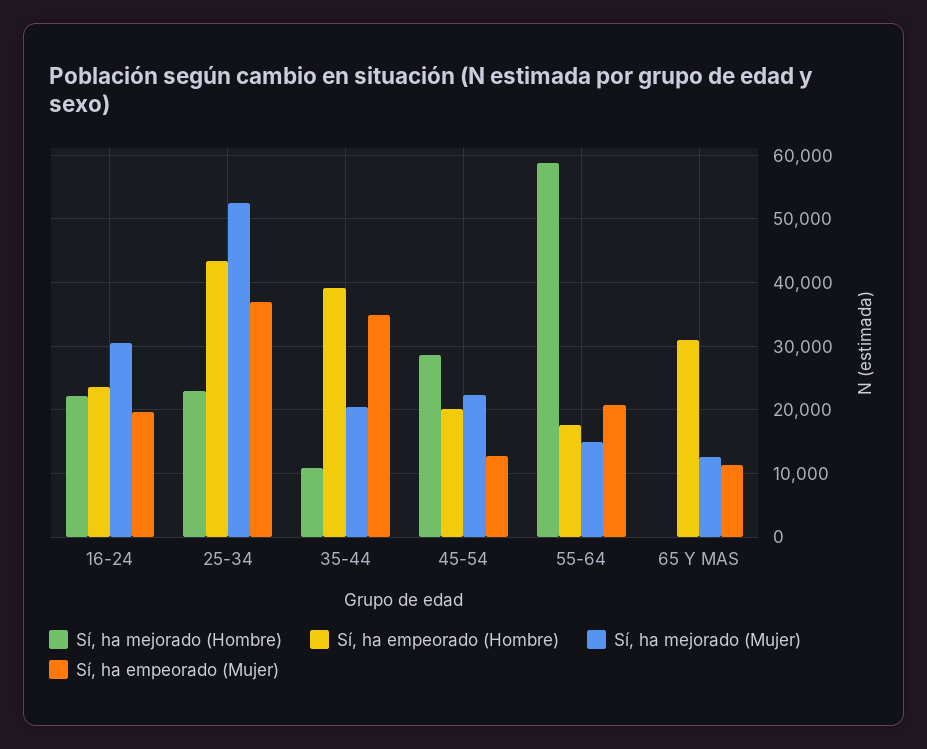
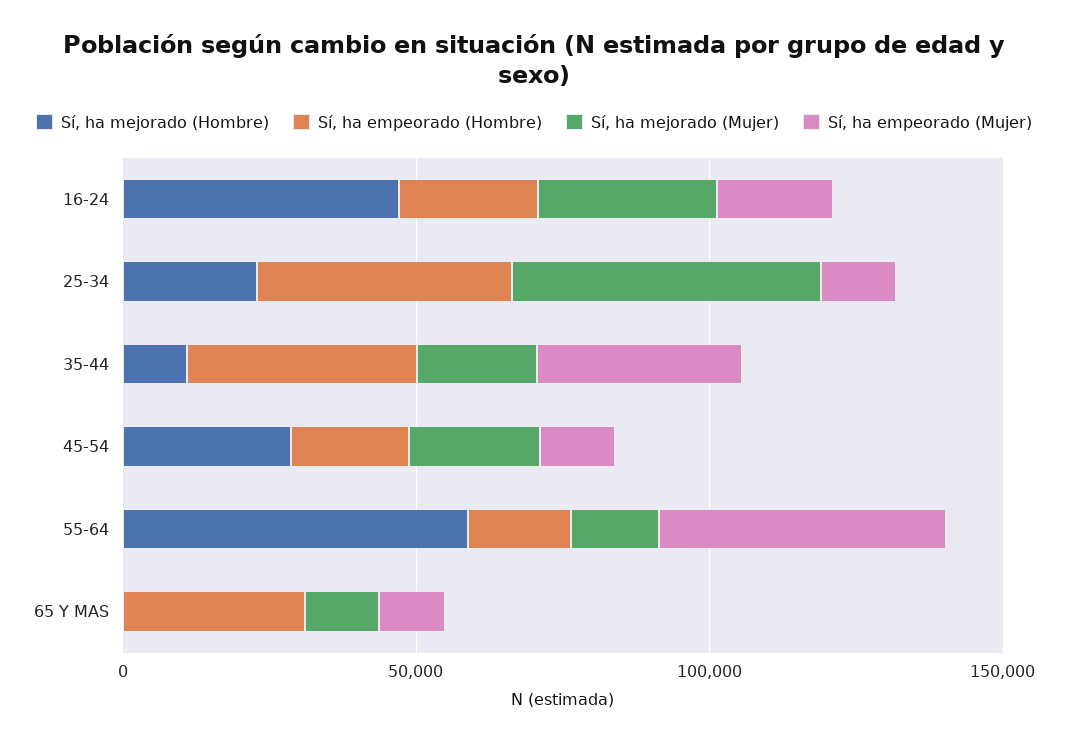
Sí, ha mejorado (Hombre), 16-24: 22000 -> 50000
Sí, ha empeorado (Mujer), 25-34: 37000 -> 10000
Sí, ha empeorado (Mujer), 55-64: 21000 -> 50000

